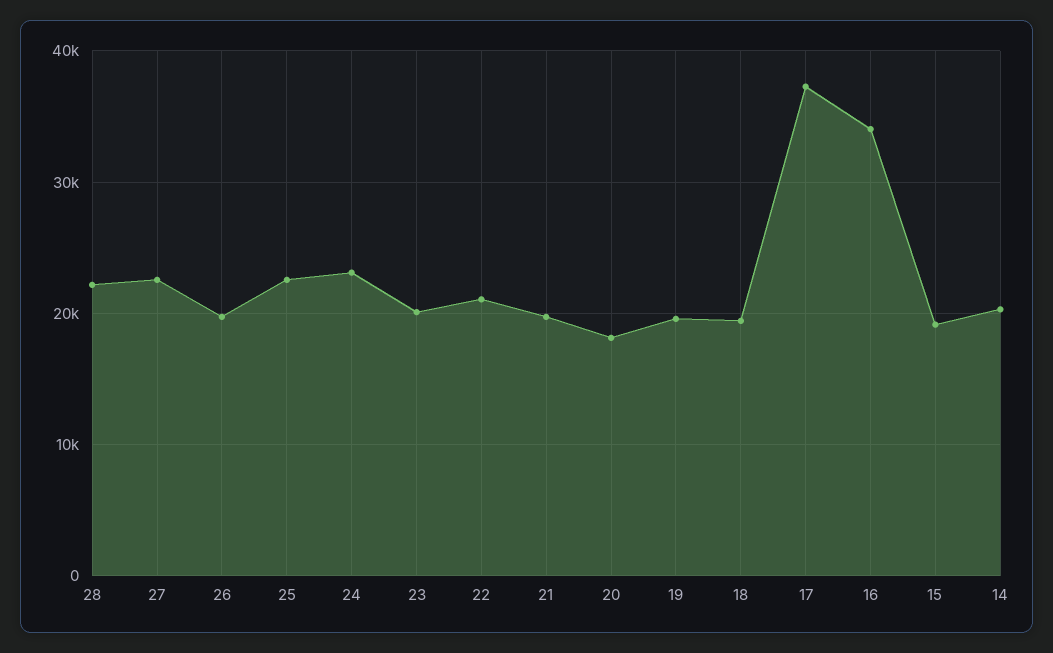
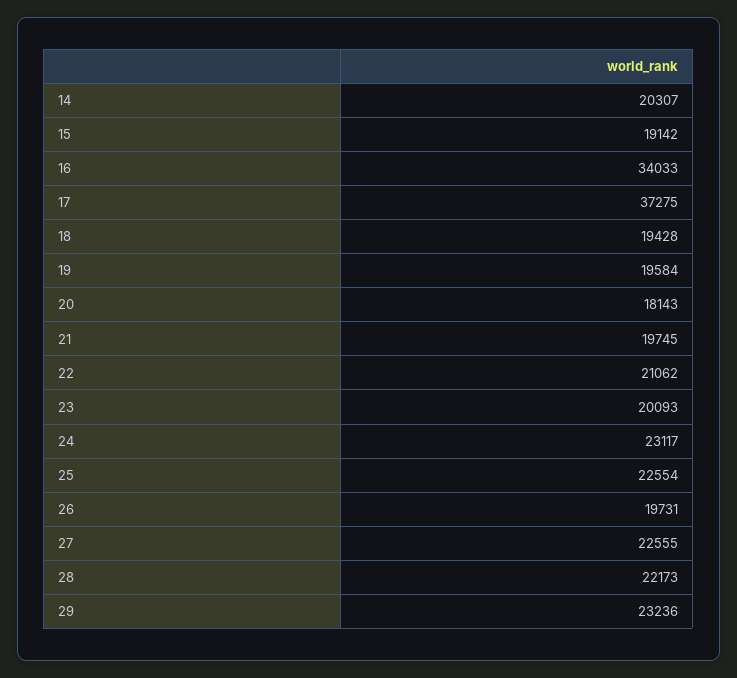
29: none -> 23236

